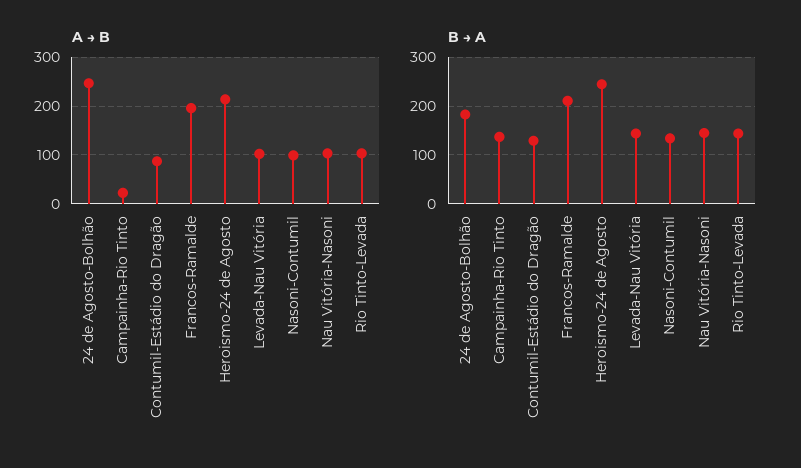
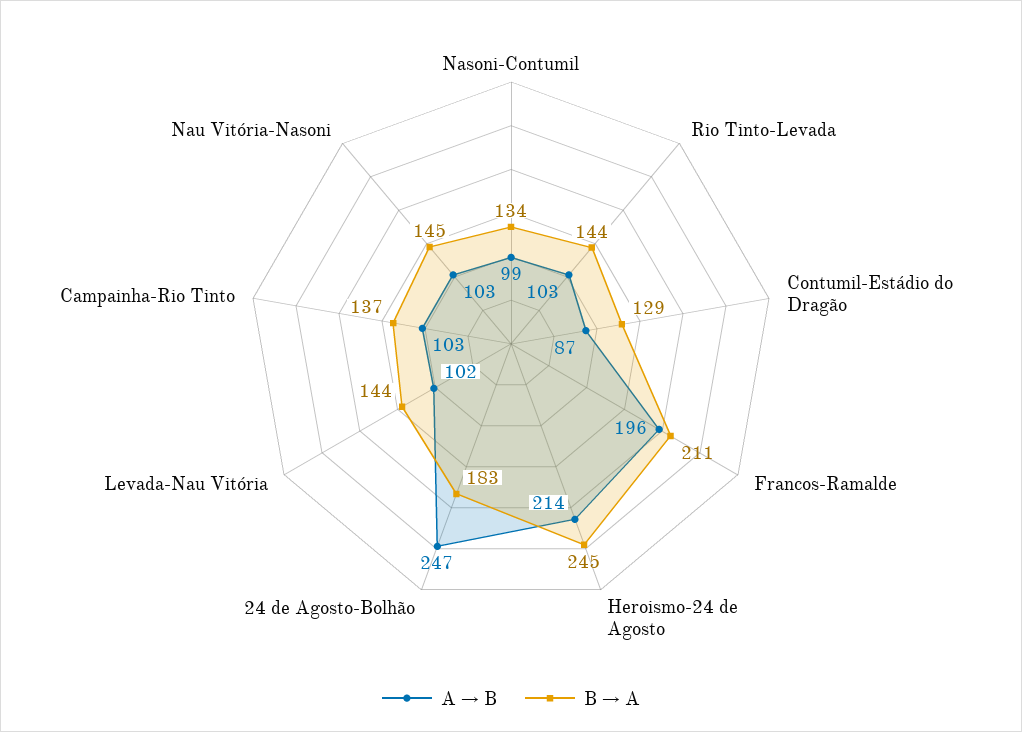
A → B, Campainha-Rio Tinto: 20 -> 103

